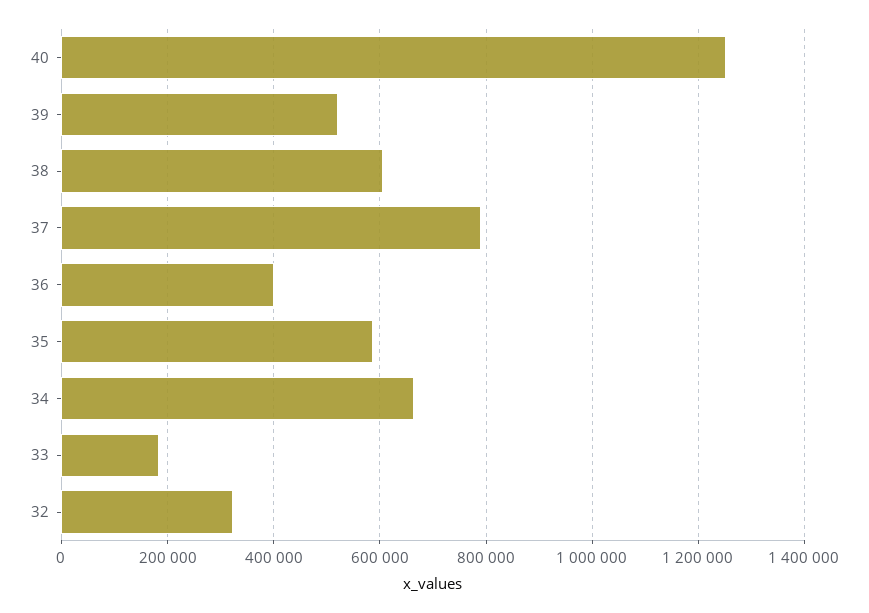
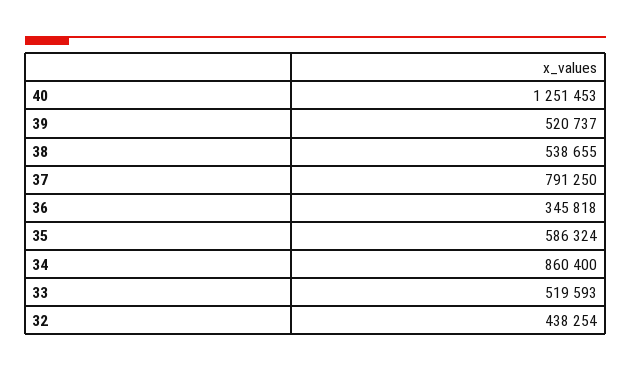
38: 600000 -> 538655
36: 400000 -> 345818
34: 660000 -> 860400
33: 180000 -> 519593
32: 320000 -> 438254

